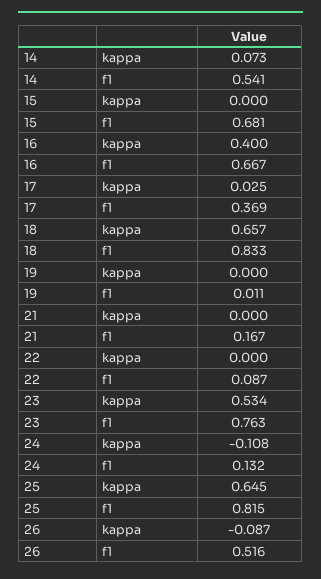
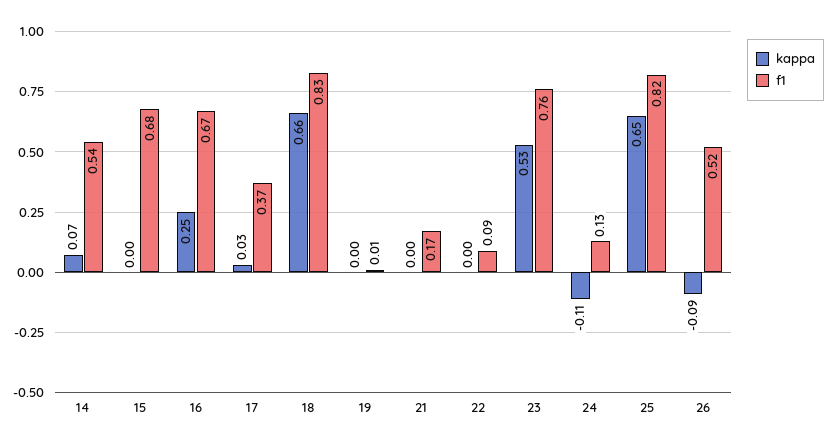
kappa, 16: 0.4 -> 0.25

